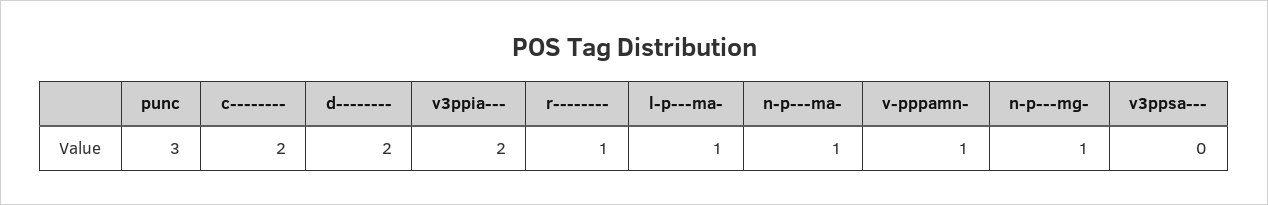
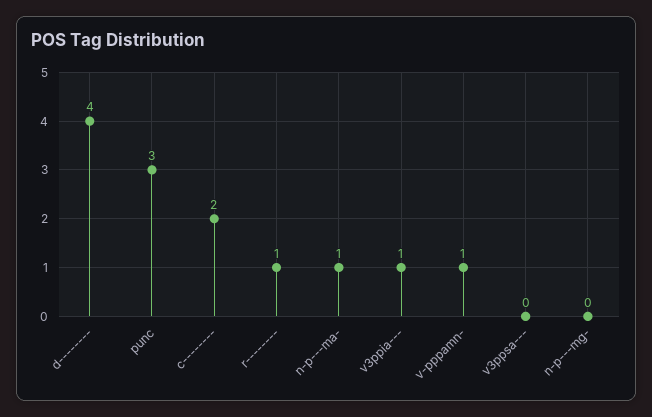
d--------: 2 -> 4
v3ppia---: 2 -> 1
l-p---ma-: 1 -> none
n-p---mg-: 1 -> 0

